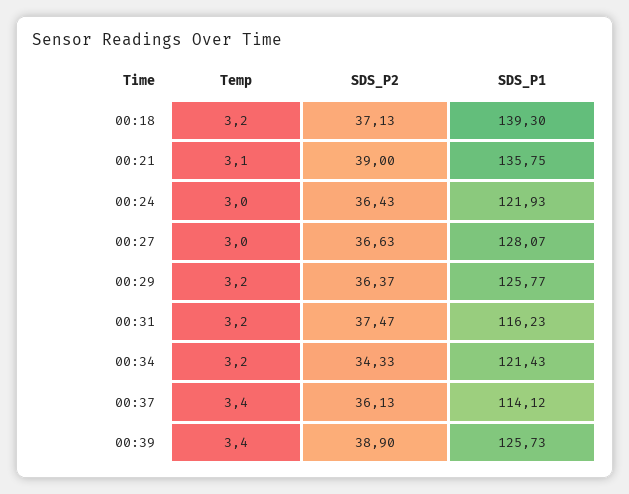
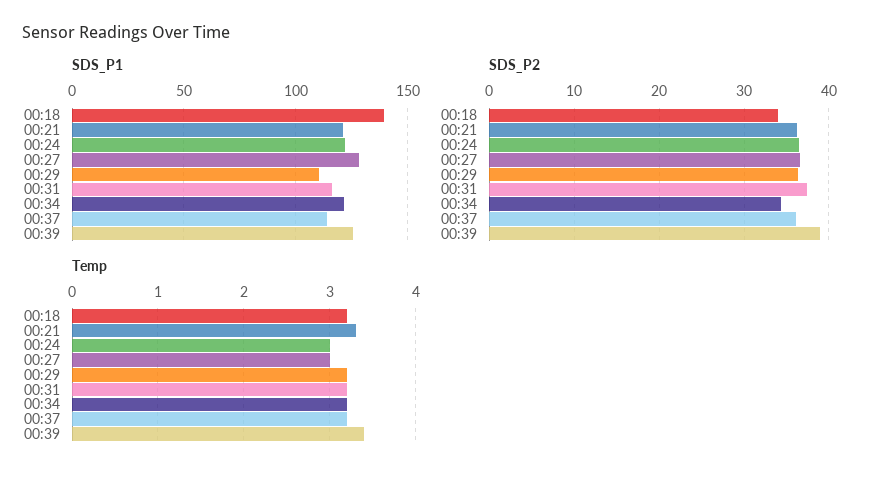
SDS_P2, 00:18: 37.13 -> 34
Temp, 00:21: 3.1 -> 3.3
SDS_P2, 00:21: 39 -> 36
SDS_P1, 00:21: 135.75 -> 120
SDS_P1, 00:29: 125.77 -> 110
Temp, 00:37: 3.4 -> 3.2

